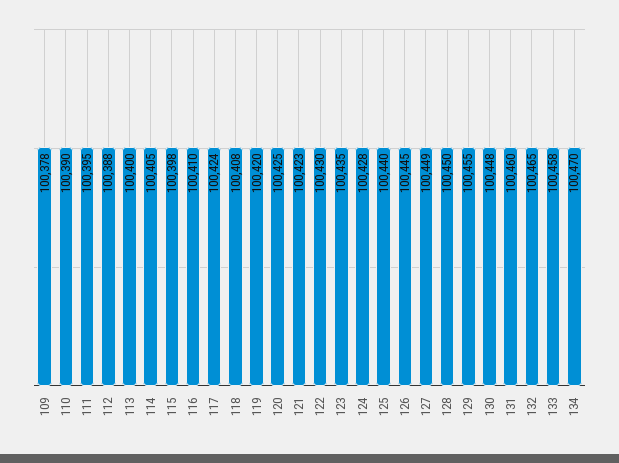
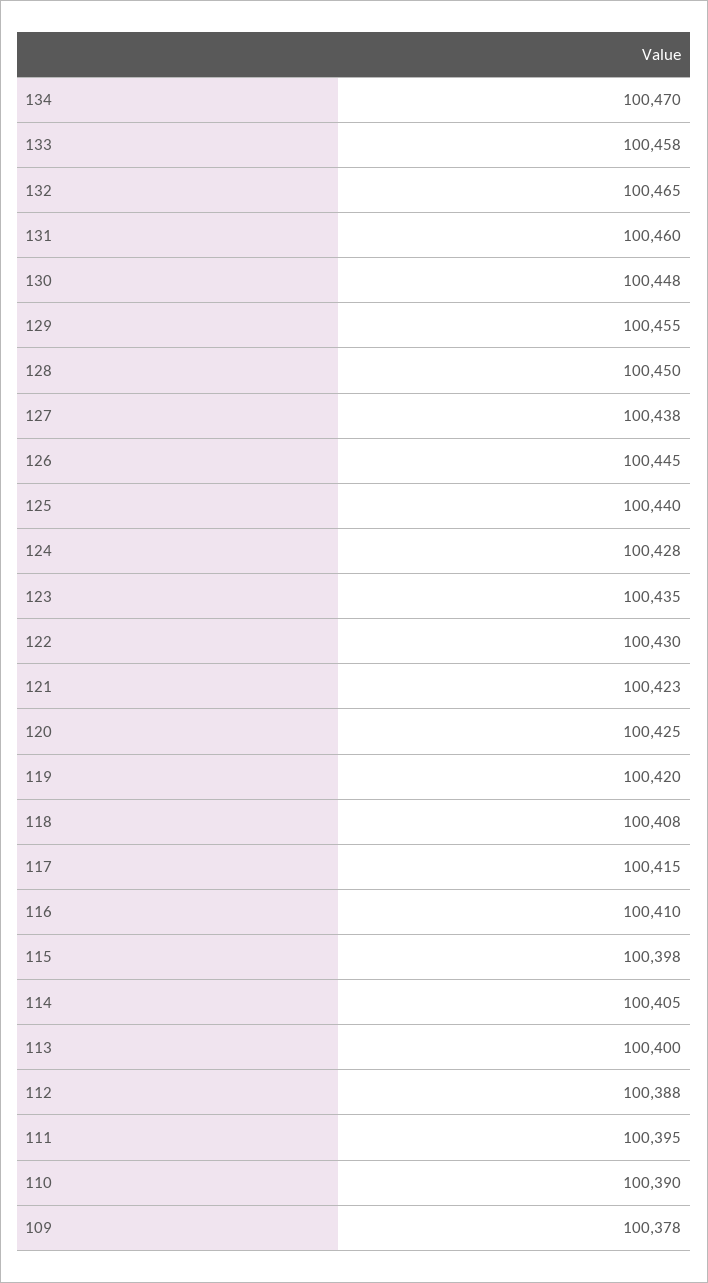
117: 100424 -> 100415
127: 100449 -> 100438

